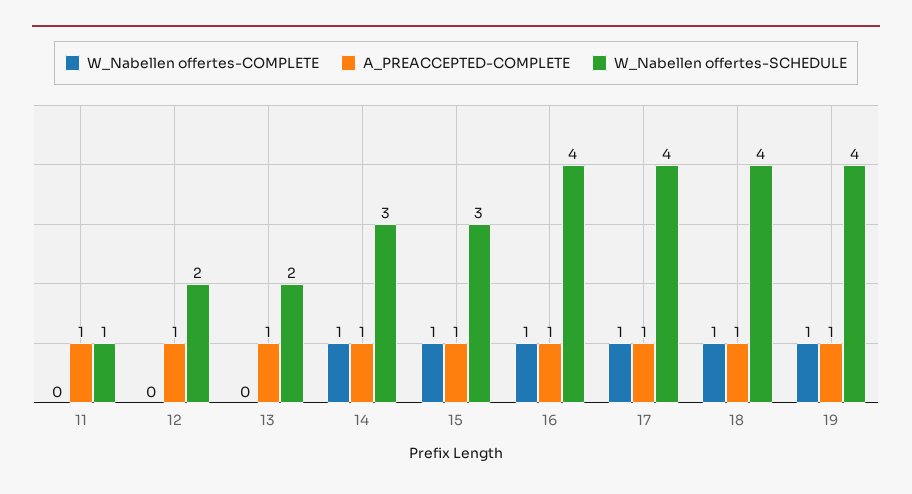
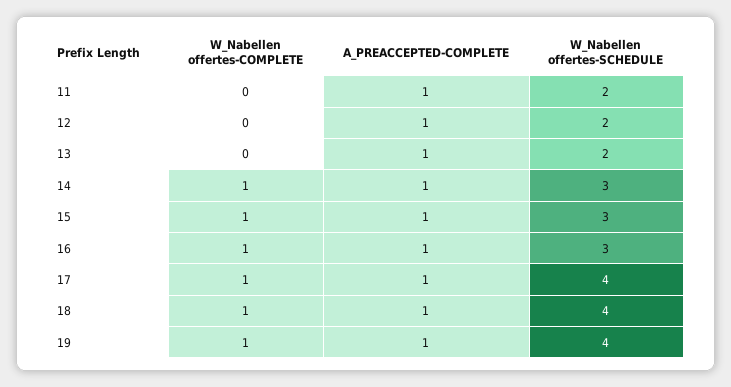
W_Nabellen offertes-SCHEDULE, 11: 1 -> 2
W_Nabellen offertes-SCHEDULE, 16: 4 -> 3

